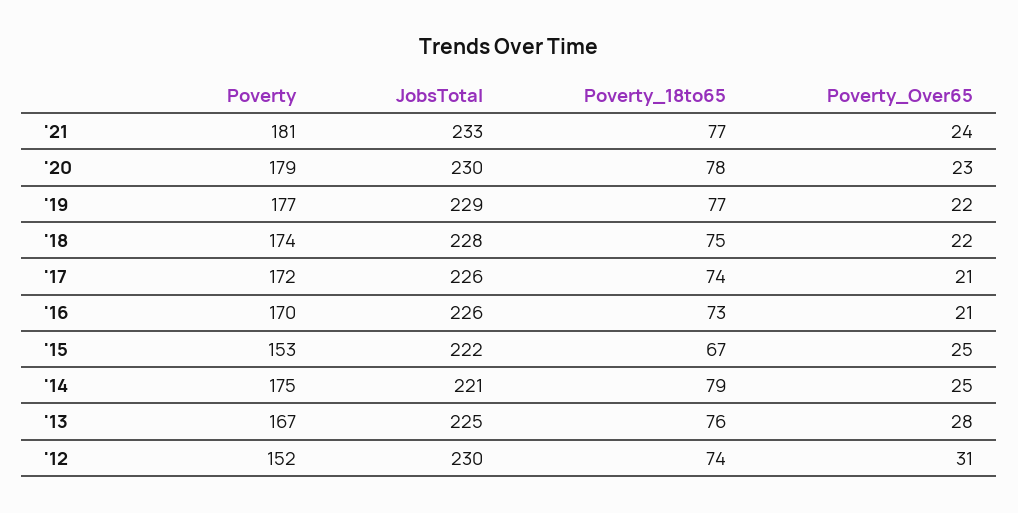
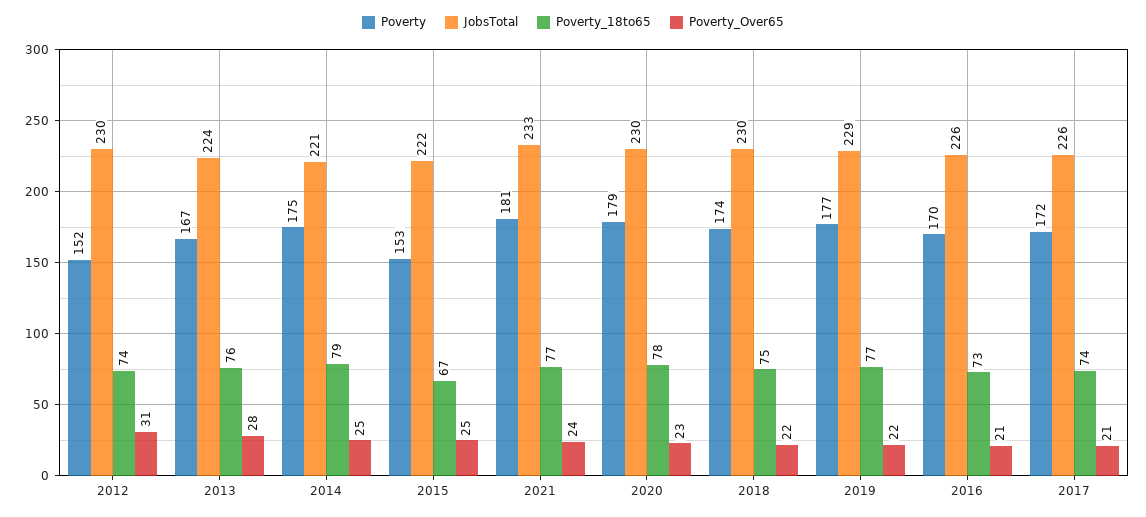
JobsTotal, '18: 228 -> 230
JobsTotal, '13: 225 -> 224

